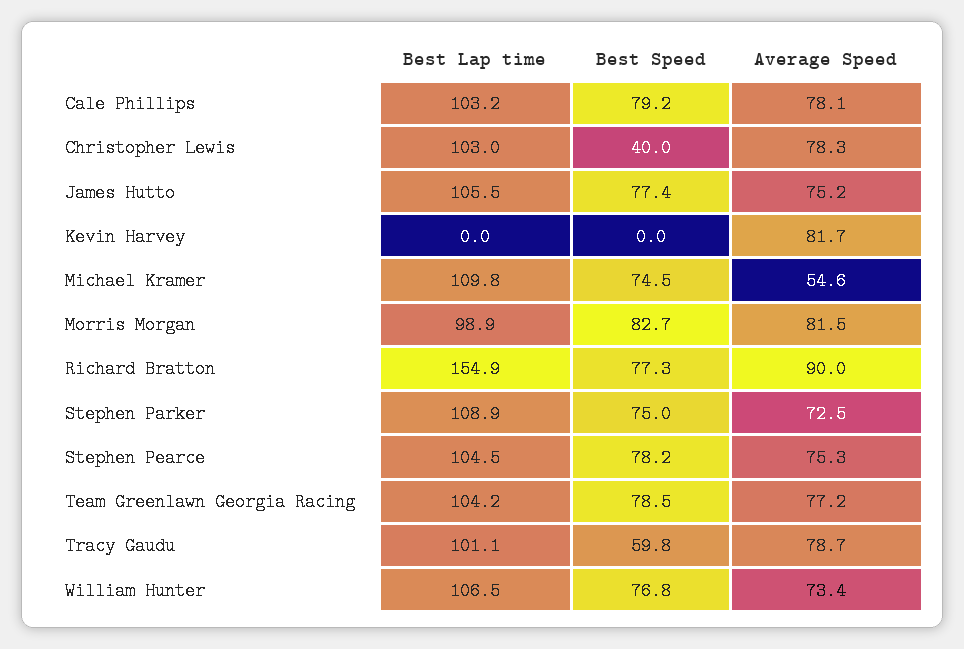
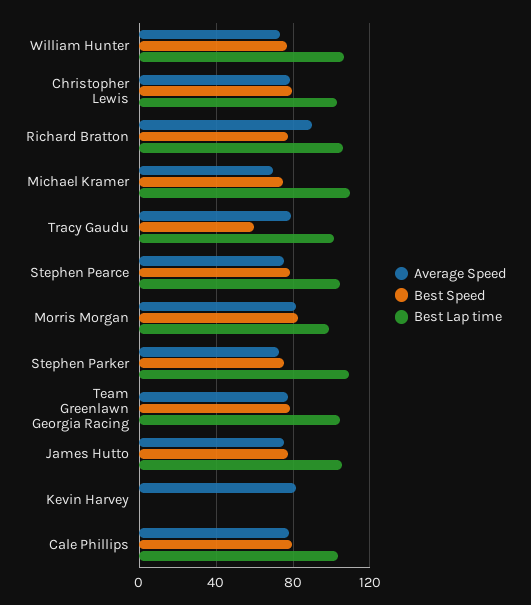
Best Speed, Christopher Lewis: 40 -> 80
Average Speed, Michael Kramer: 54.6 -> 70
Best Lap time, Richard Bratton: 154.9 -> 105

